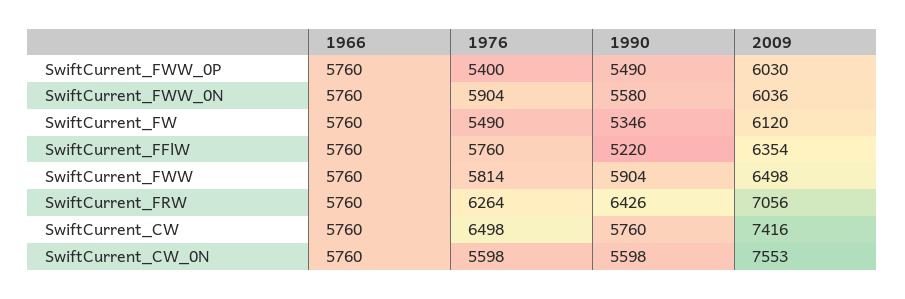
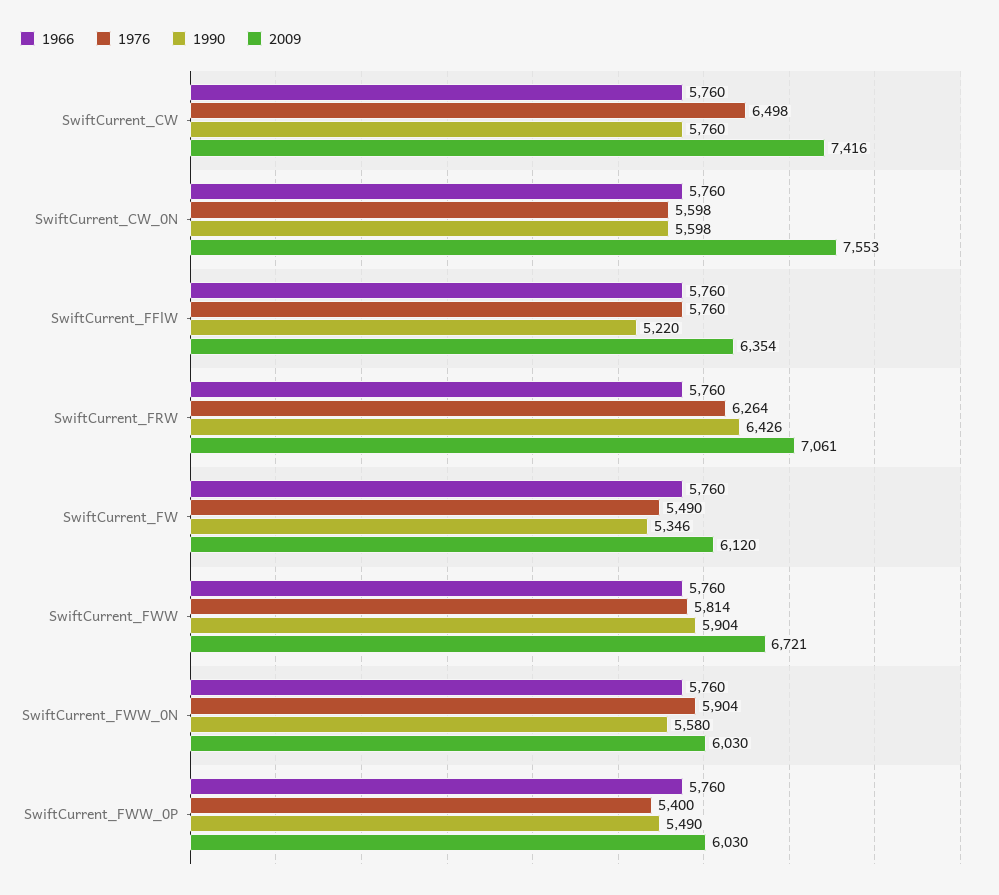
2009, SwiftCurrent_FWW_0N: 6036 -> 6030
2009, SwiftCurrent_FWW: 6498 -> 6721
2009, SwiftCurrent_FRW: 7056 -> 7061

